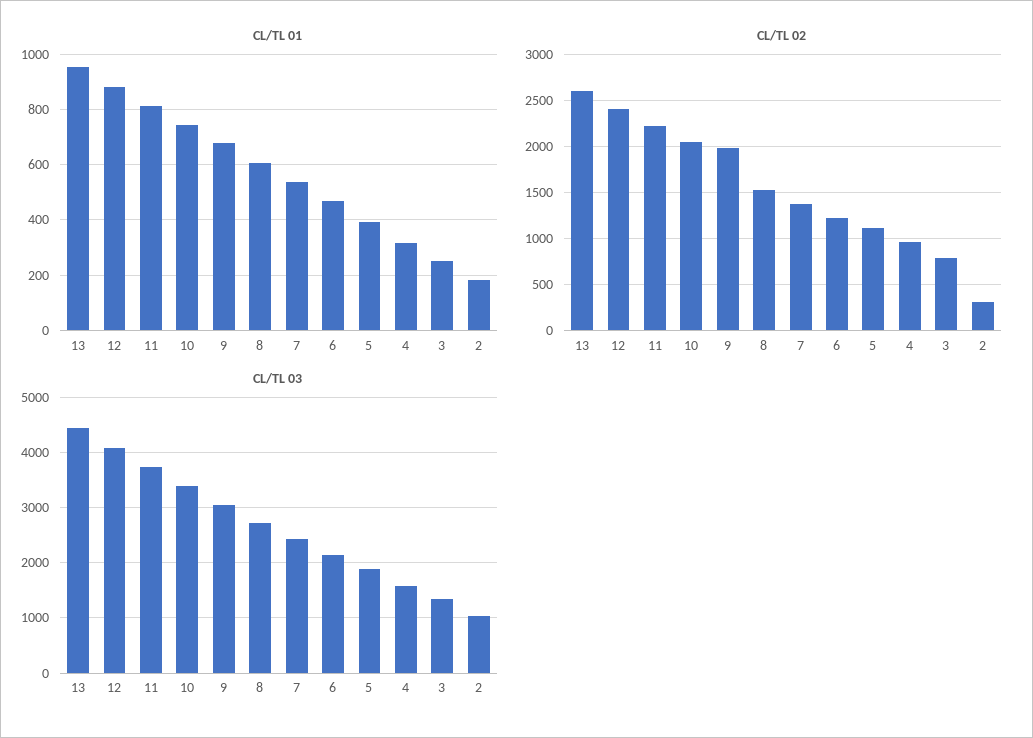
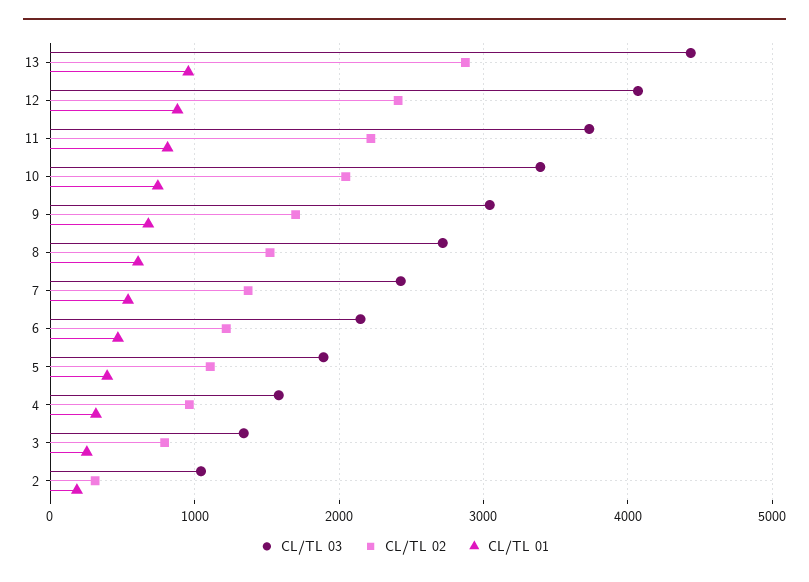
CL/TL 02, 13: 2600 -> 2900
CL/TL 02, 9: 2000 -> 1700

